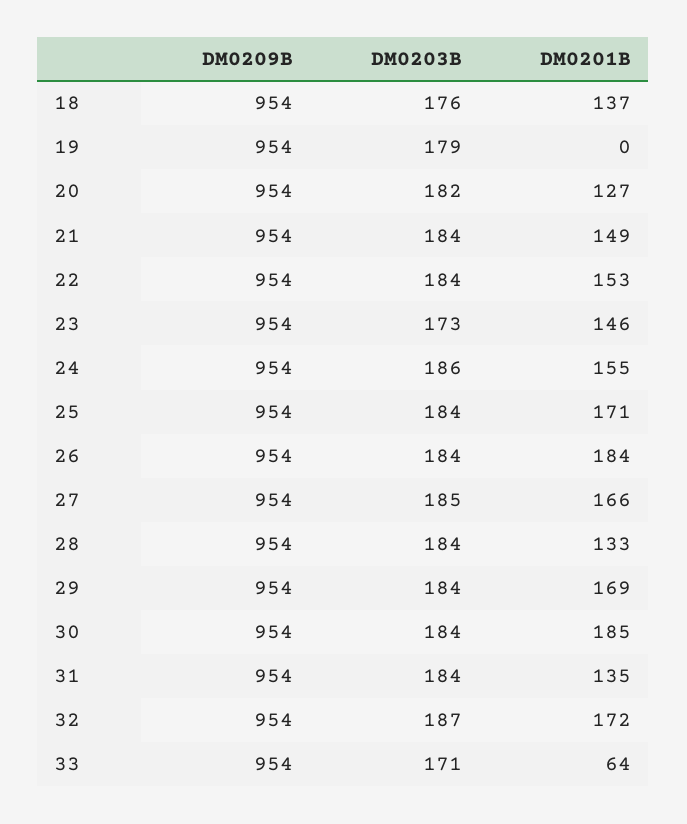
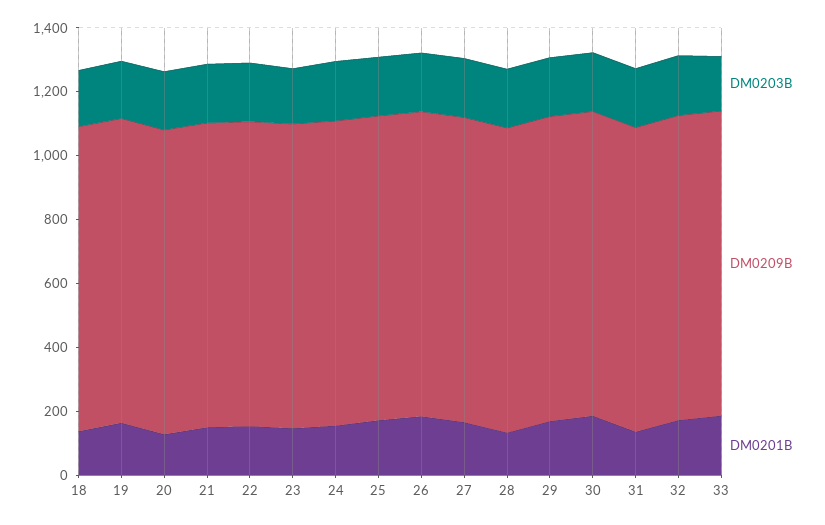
DM0201B, 19: 0 -> 150
DM0201B, 33: 64 -> 200

